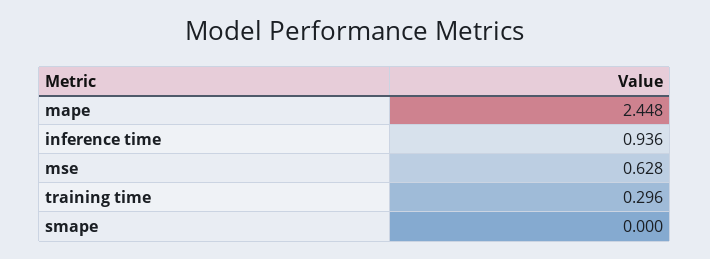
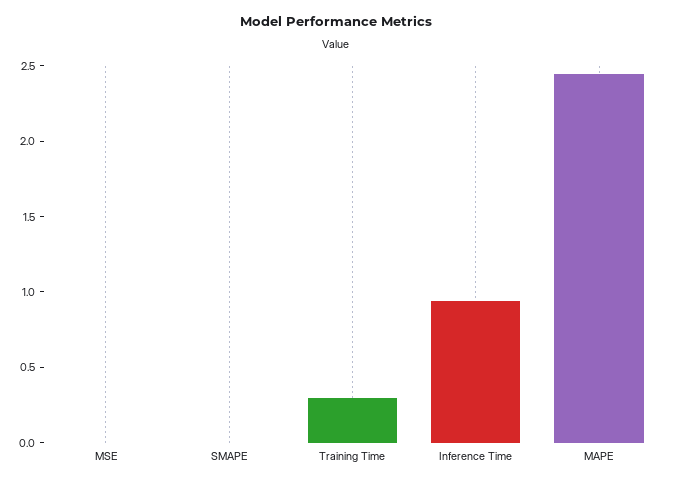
mse: 0.628 -> 0

